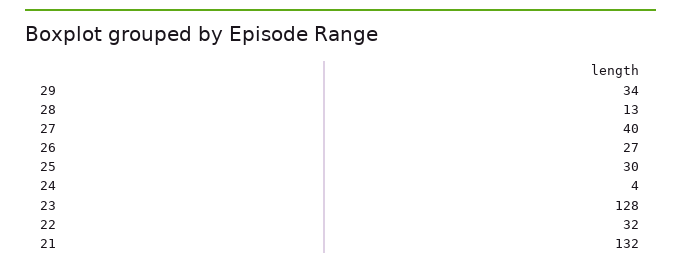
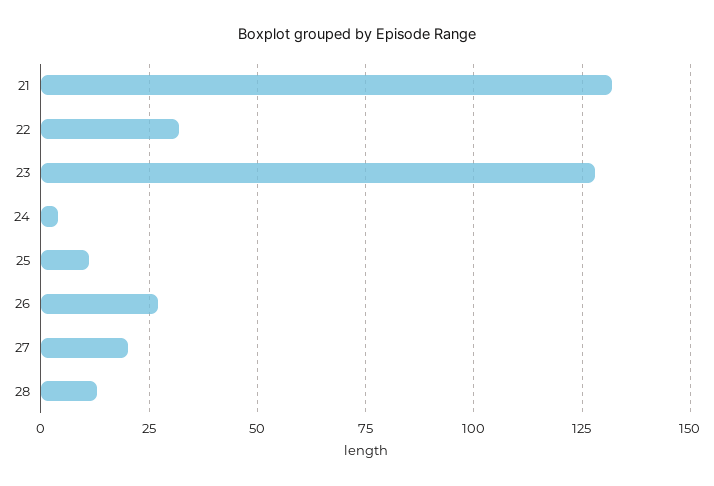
29: 34 -> none
27: 40 -> 20
25: 30 -> 10

